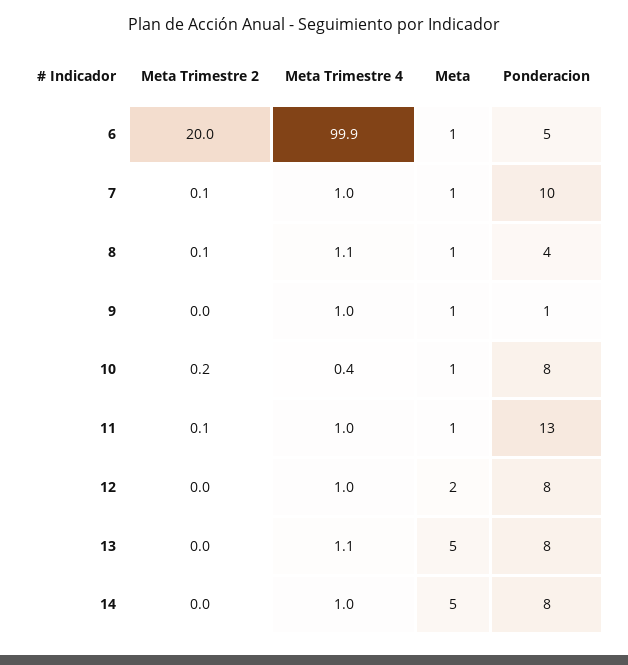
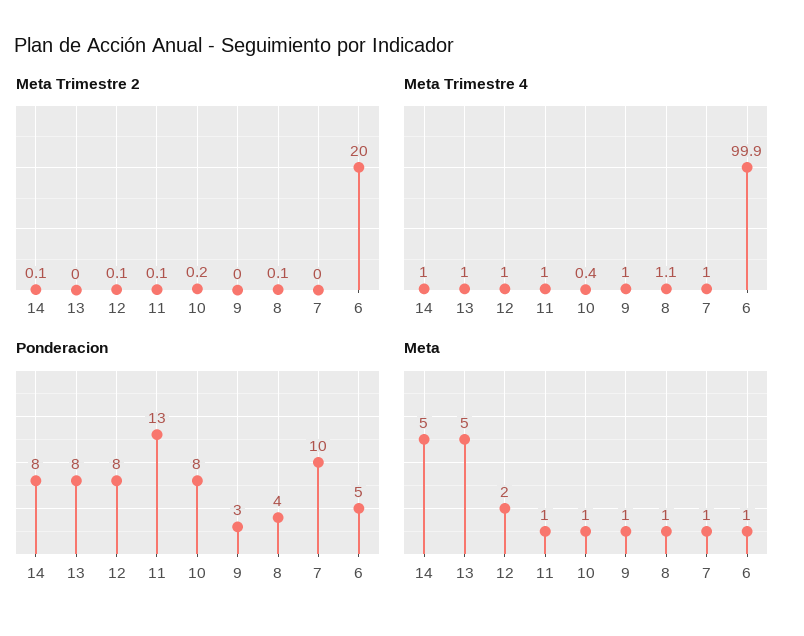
Meta Trimestre 2, 7: 0.1 -> 0
Ponderacion, 9: 1 -> 3
Meta Trimestre 2, 12: 0 -> 0.1
Meta Trimestre 4, 13: 1.1 -> 1
Meta Trimestre 2, 14: 0 -> 0.1

